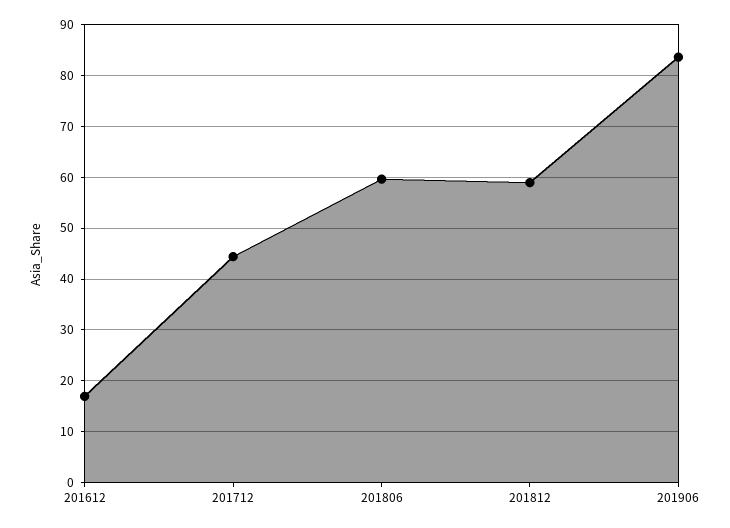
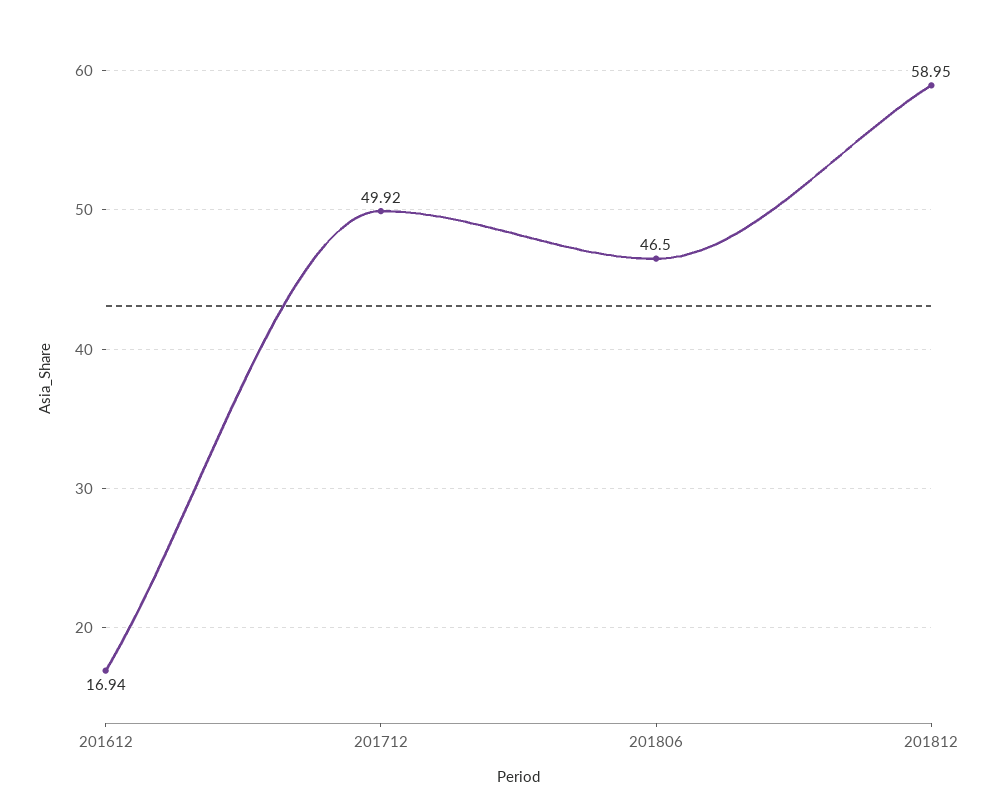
201712: 44 -> 49.92
201806: 60 -> 46.5
201906: 84 -> none

